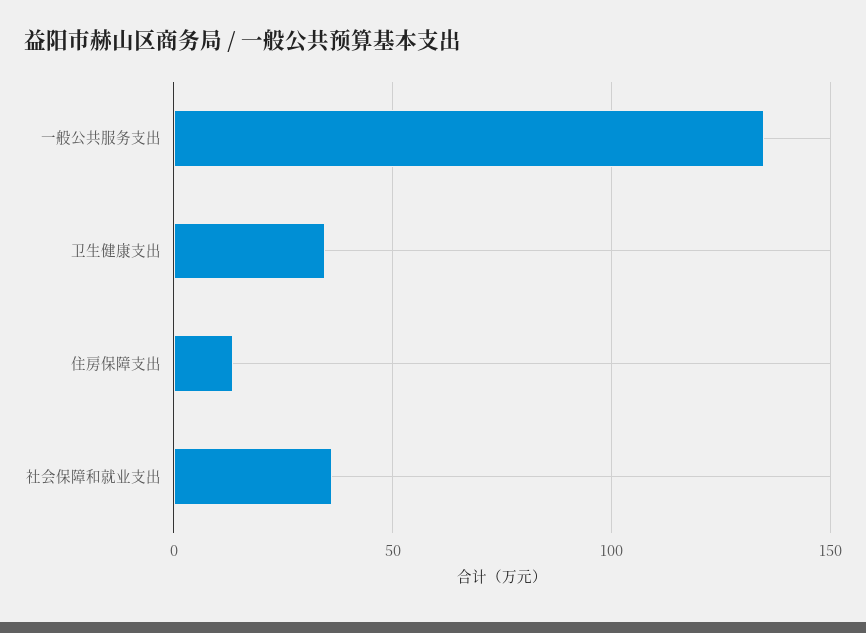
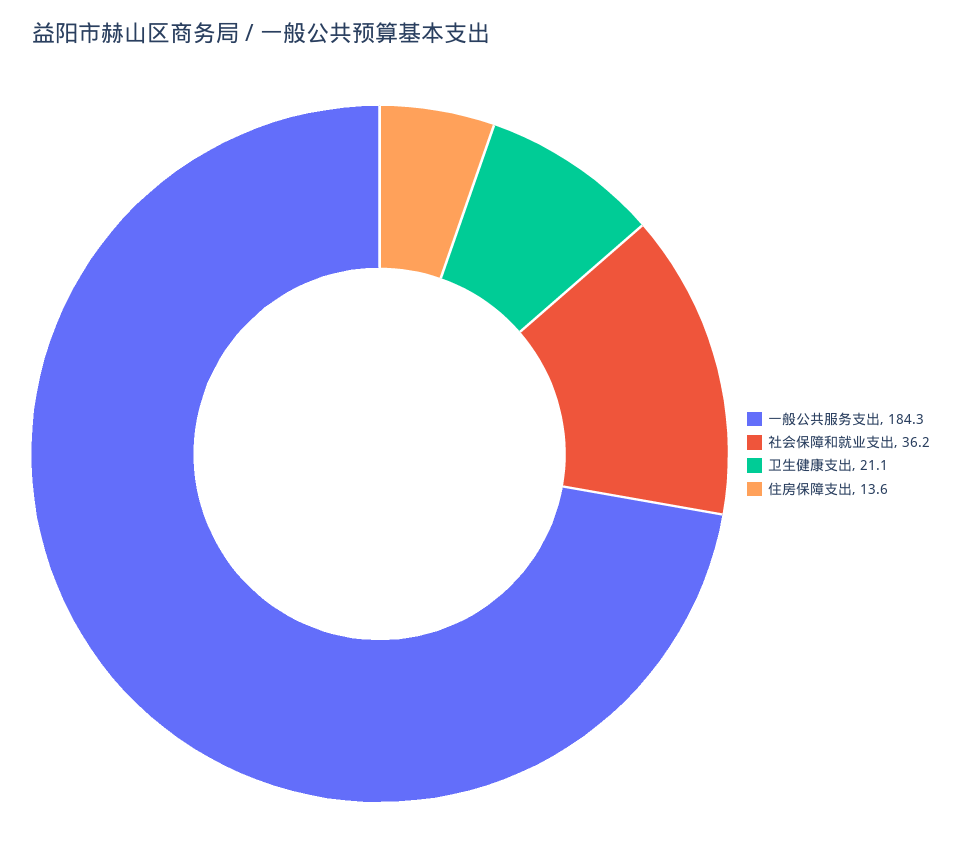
一般公共服务支出: 135 -> 184.3
卫生健康支出: 35 -> 21.1

